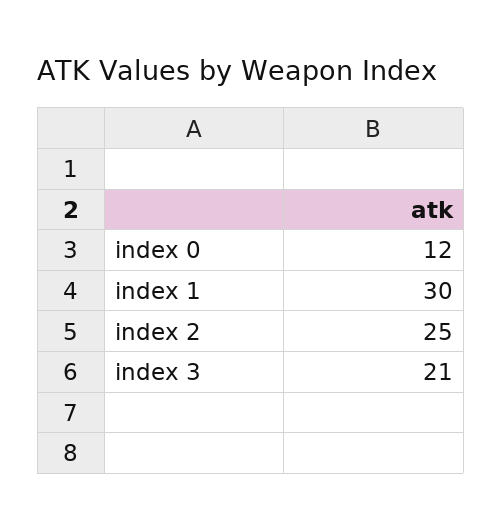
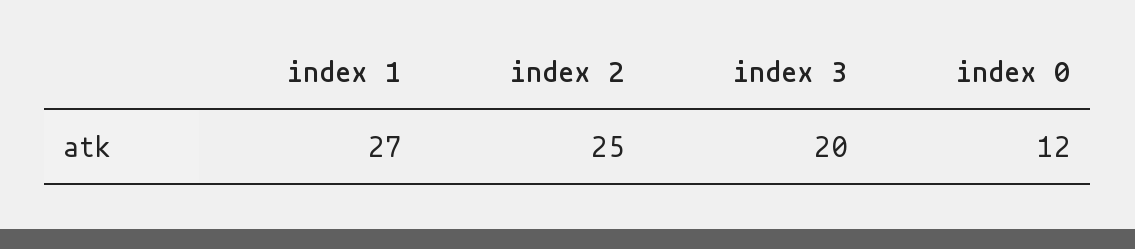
index 1: 30 -> 27
index 3: 21 -> 20

